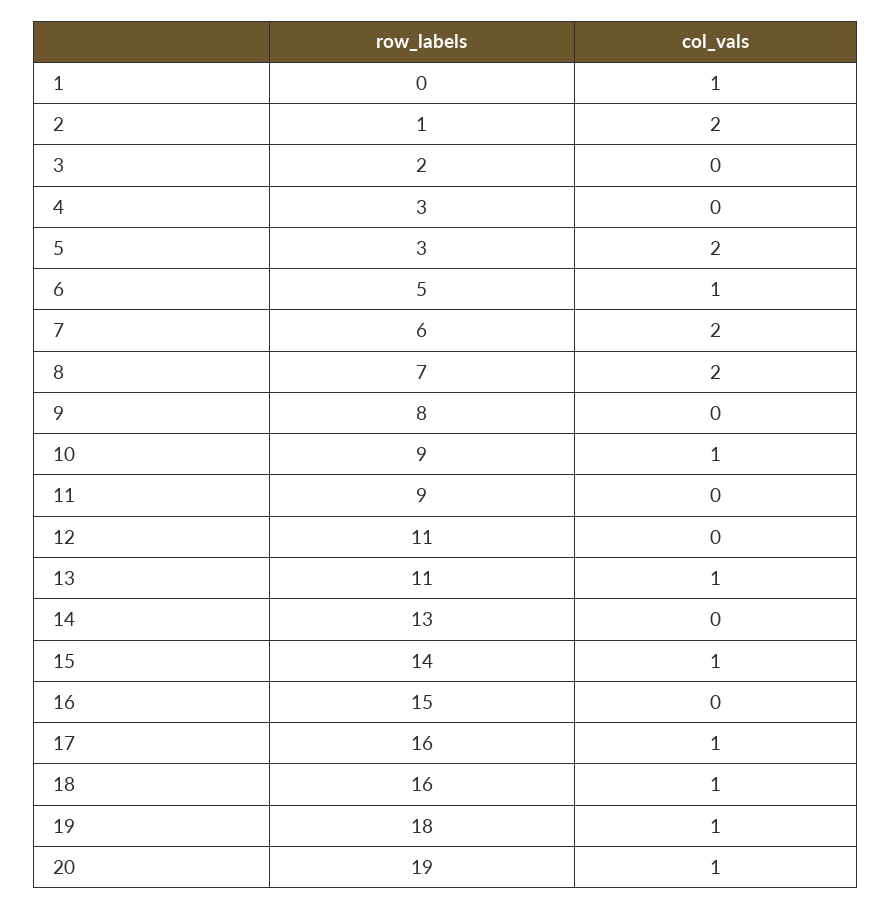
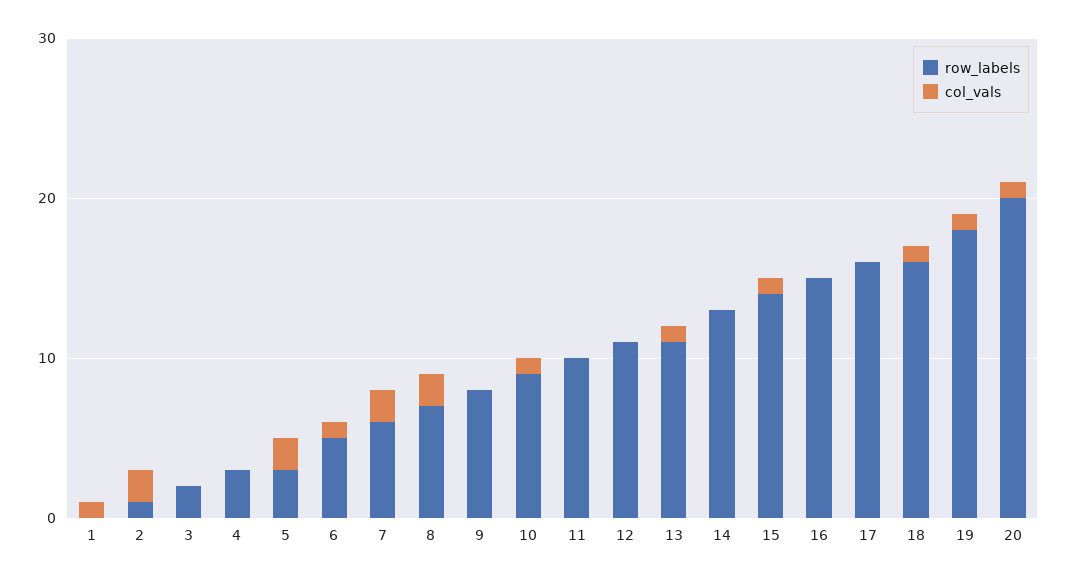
row_labels, 11: 9 -> 10
col_vals, 17: 1 -> 0
row_labels, 20: 19 -> 20

